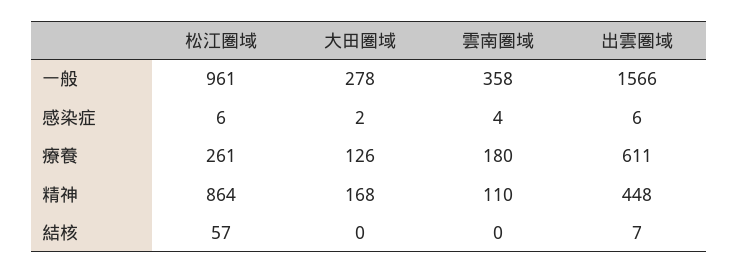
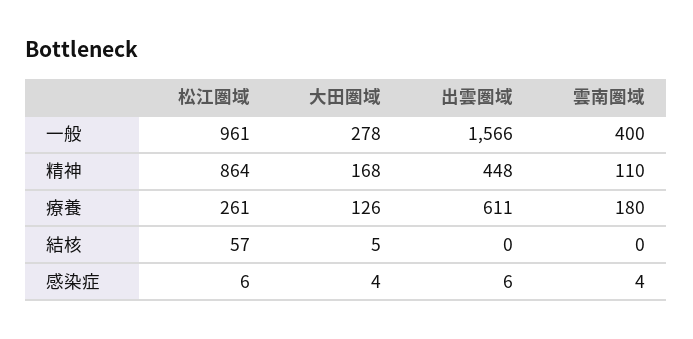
雲南圏域, 一般: 358 -> 400
大田圏域, 感染症: 2 -> 4
大田圏域, 結核: 0 -> 5
出雲圏域, 結核: 7 -> 0

